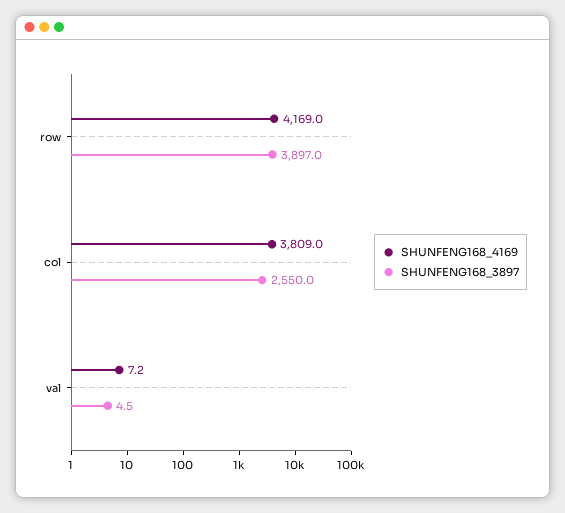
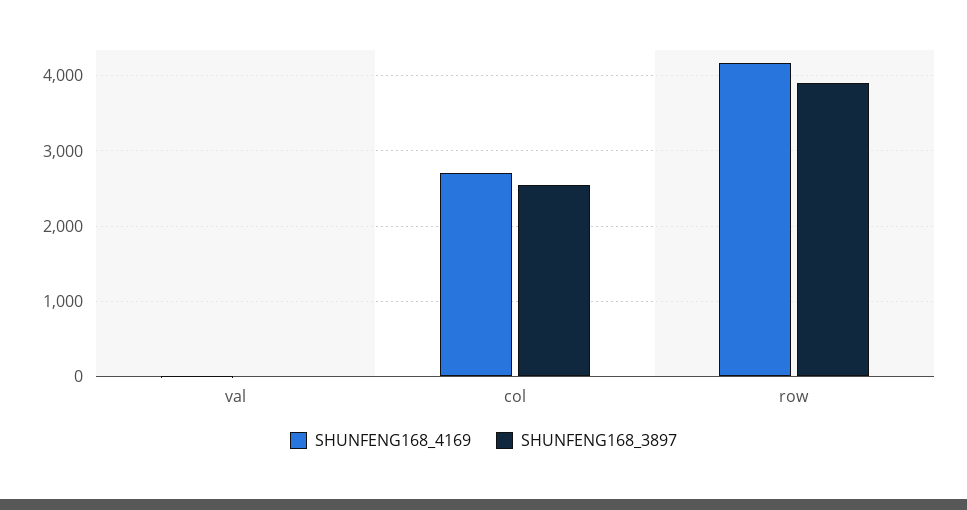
SHUNFENG168_4169, col: 3809 -> 2700

